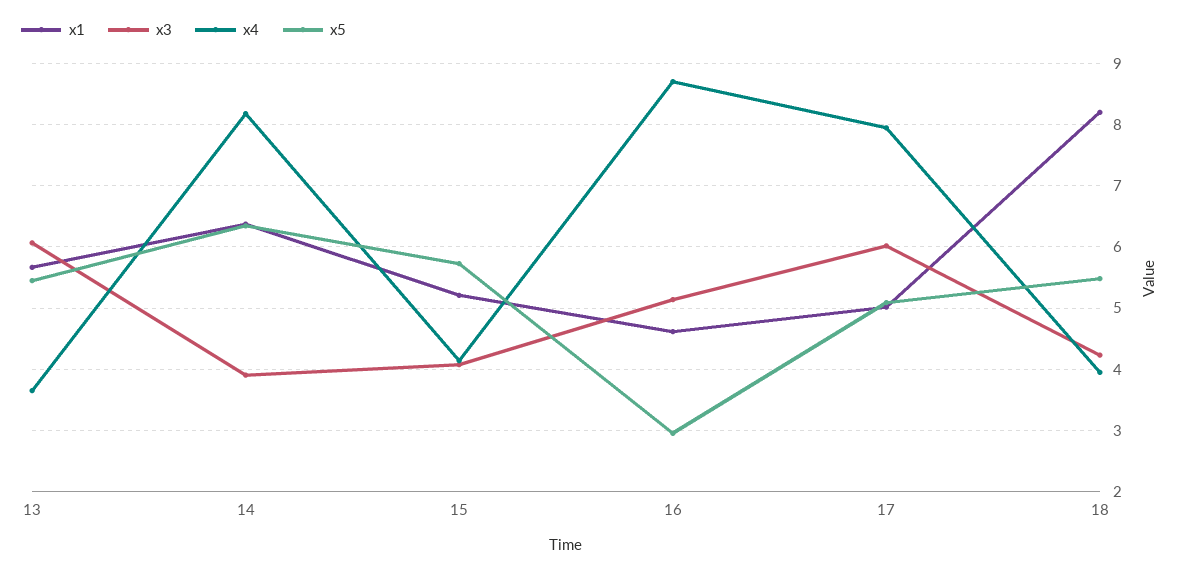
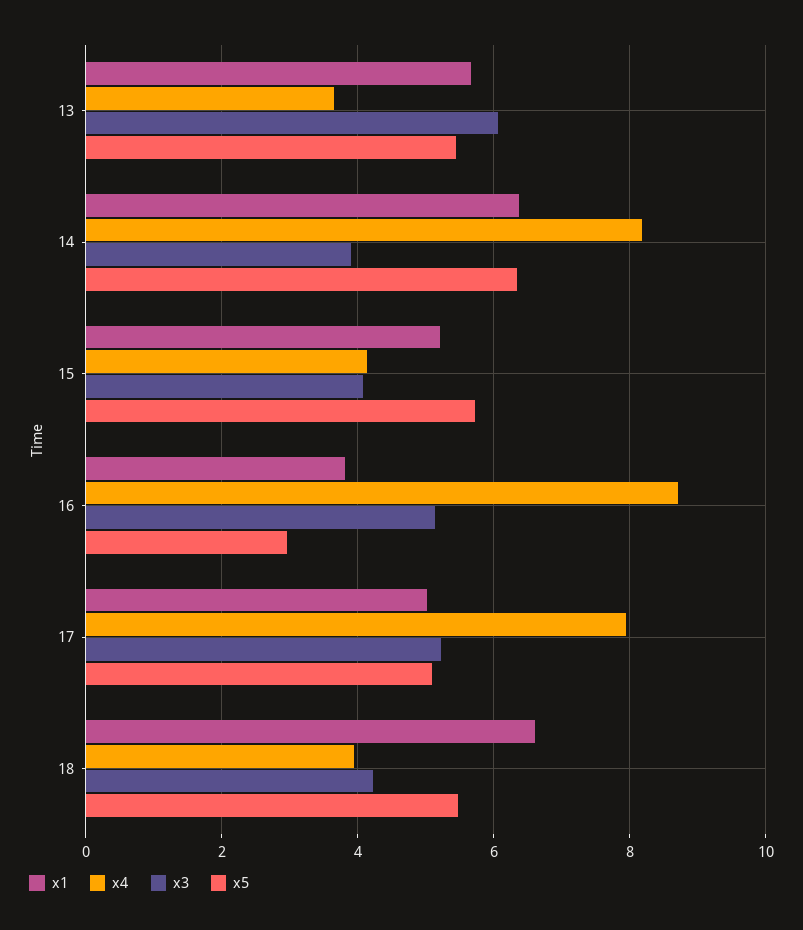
x1, 16: 4.6 -> 3.8
x3, 17: 6 -> 5.2
x1, 18: 8.2 -> 6.6

